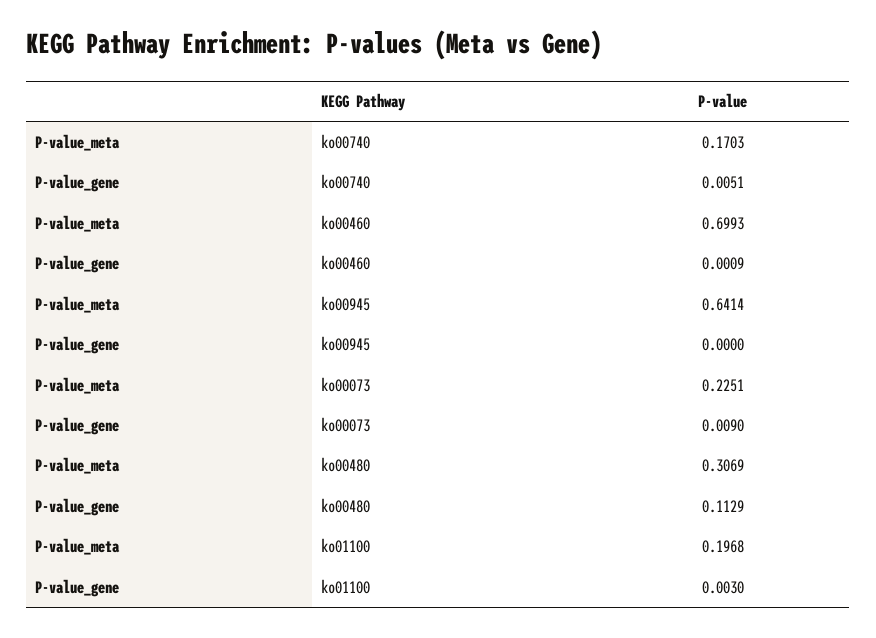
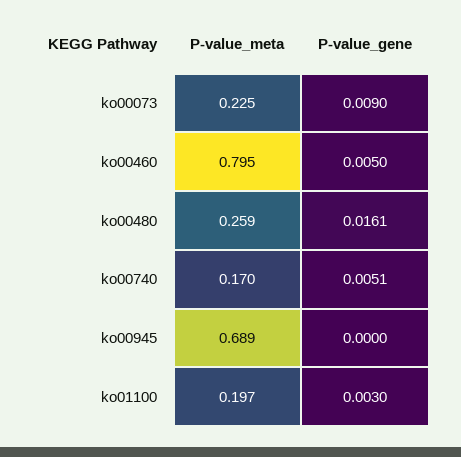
P-value_meta, ko00460: 0.6993 -> 0.795
P-value_gene, ko00460: 0.0009 -> 0.005
P-value_meta, ko00945: 0.6414 -> 0.689
P-value_meta, ko00480: 0.3069 -> 0.259
P-value_gene, ko00480: 0.1129 -> 0.0161

